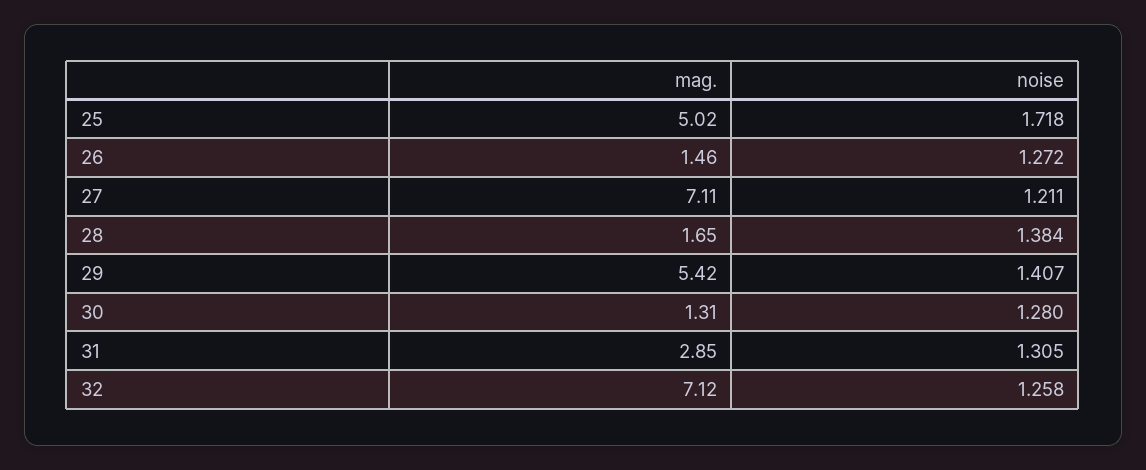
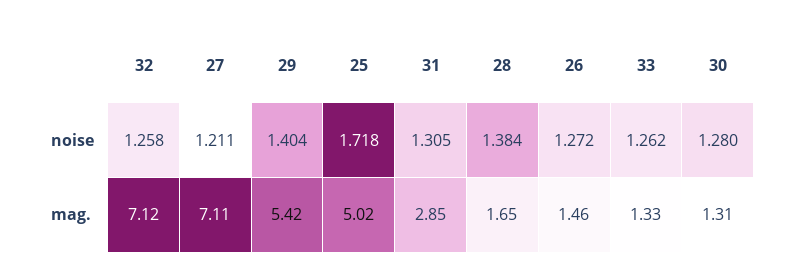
noise, 29: 1.407 -> 1.404
noise, 33: none -> 1.262
mag., 33: none -> 1.33

